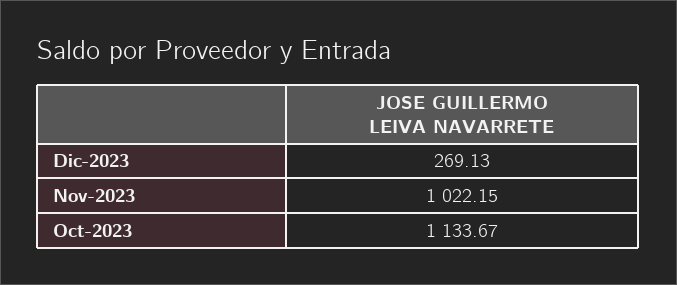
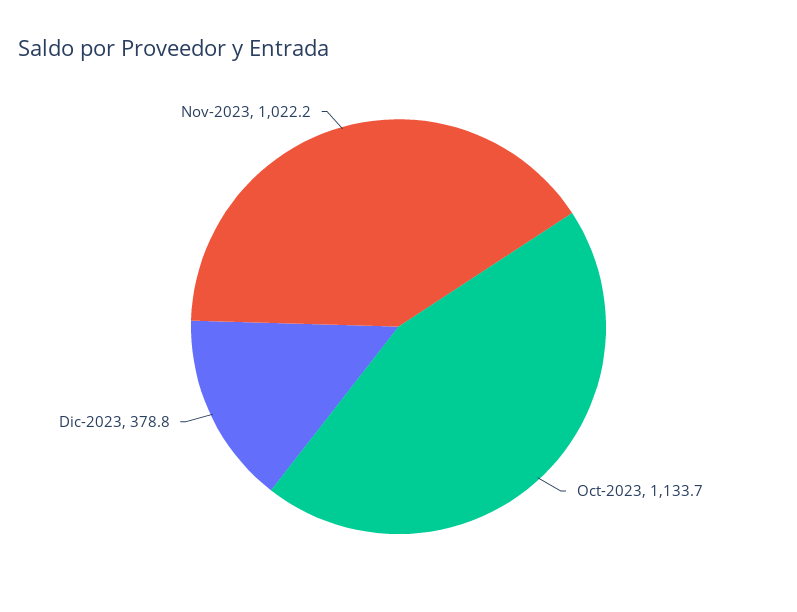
Dic-2023: 269.13 -> 378.8

